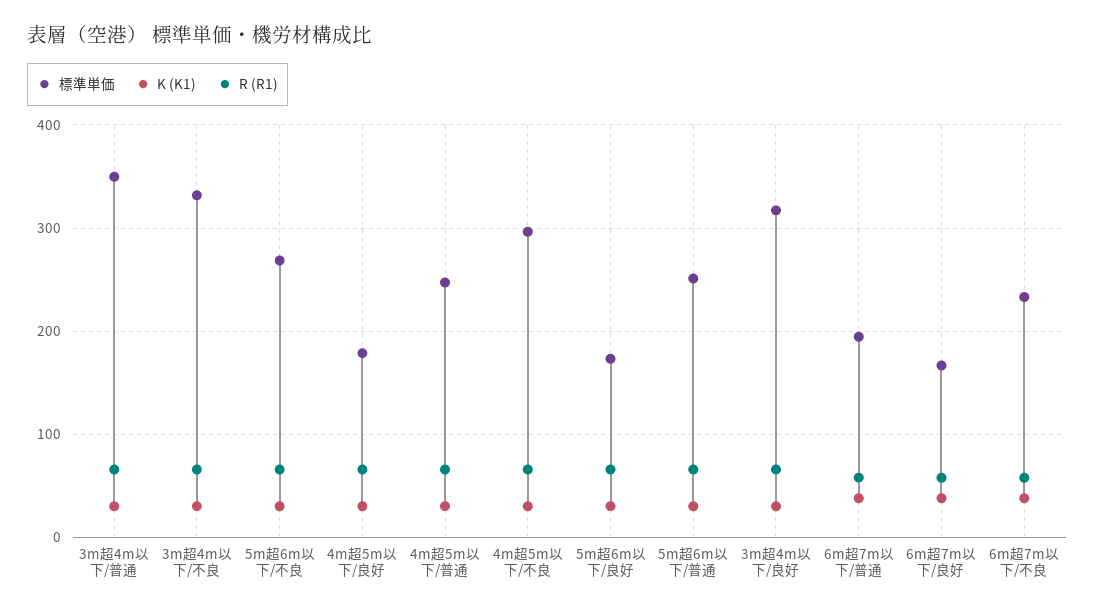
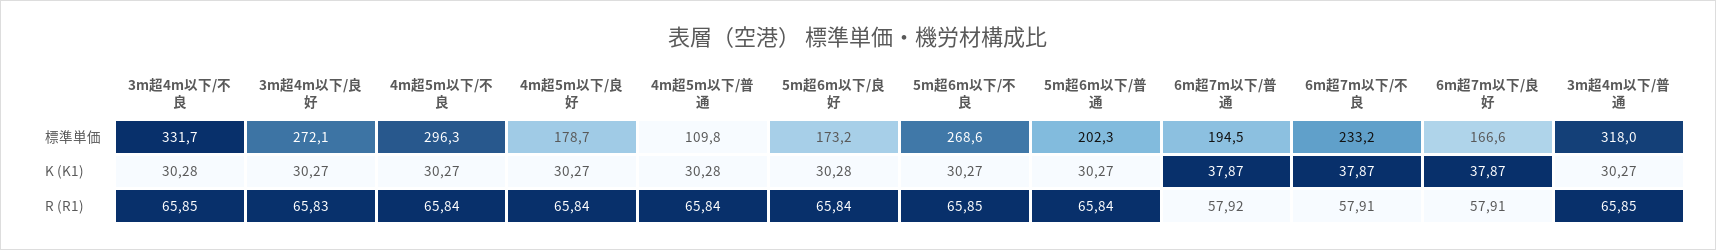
標準単価, 3m超4m以下/普通: 350 -> 318
標準単価, 4m超5m以下/普通: 250 -> 109.8
標準単価, 5m超6m以下/普通: 250 -> 202.3
標準単価, 3m超4m以下/良好: 320 -> 272.1

